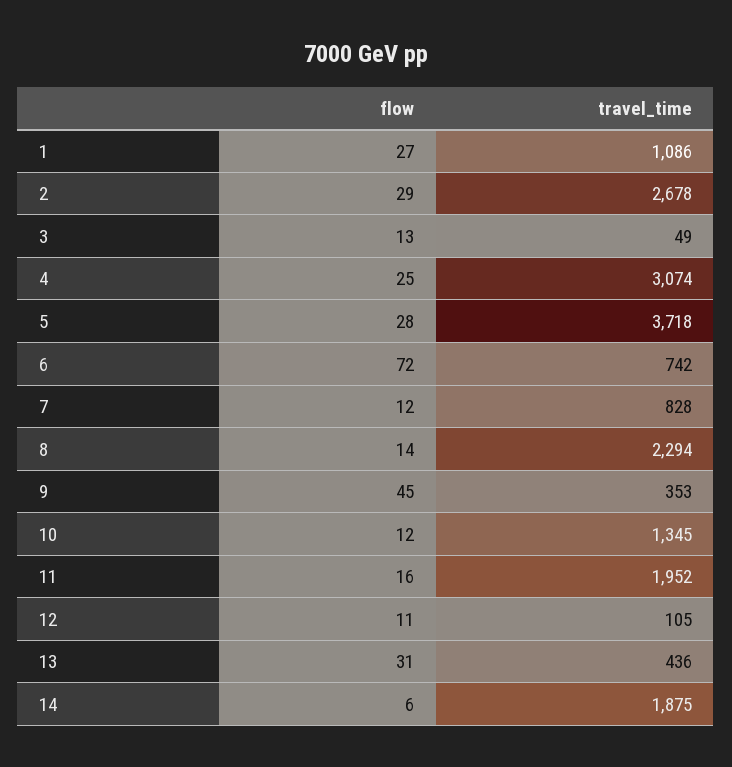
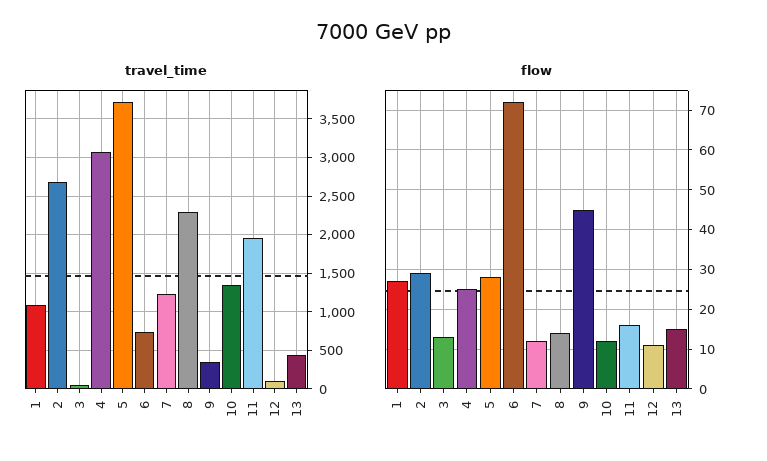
travel_time, 7: 828 -> 1200
flow, 13: 31 -> 15
flow, 14: 6 -> none
travel_time, 14: 1875 -> none

